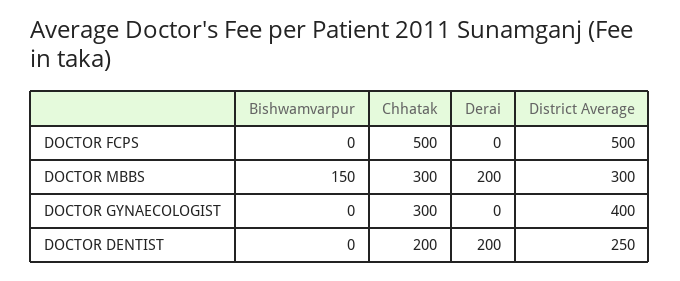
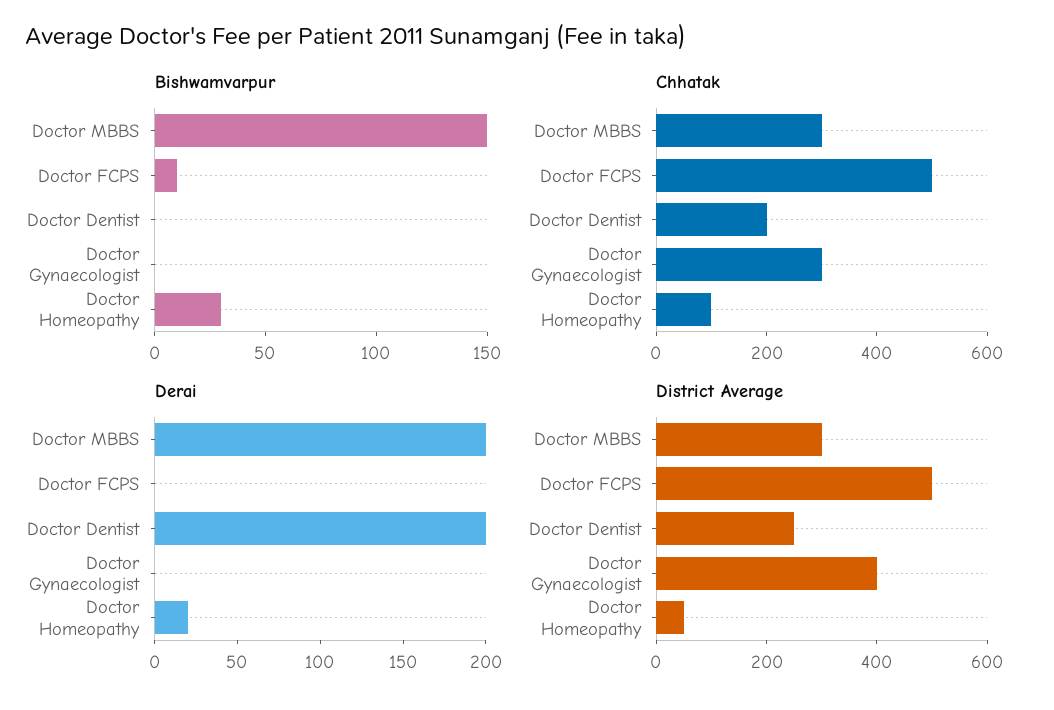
Bishwamvarpur, DOCTOR FCPS: 0 -> 10
Bishwamvarpur, Doctor Homeopathy: none -> 30
Chhatak, Doctor Homeopathy: none -> 100
Derai, Doctor Homeopathy: none -> 20
District Average, Doctor Homeopathy: none -> 50

